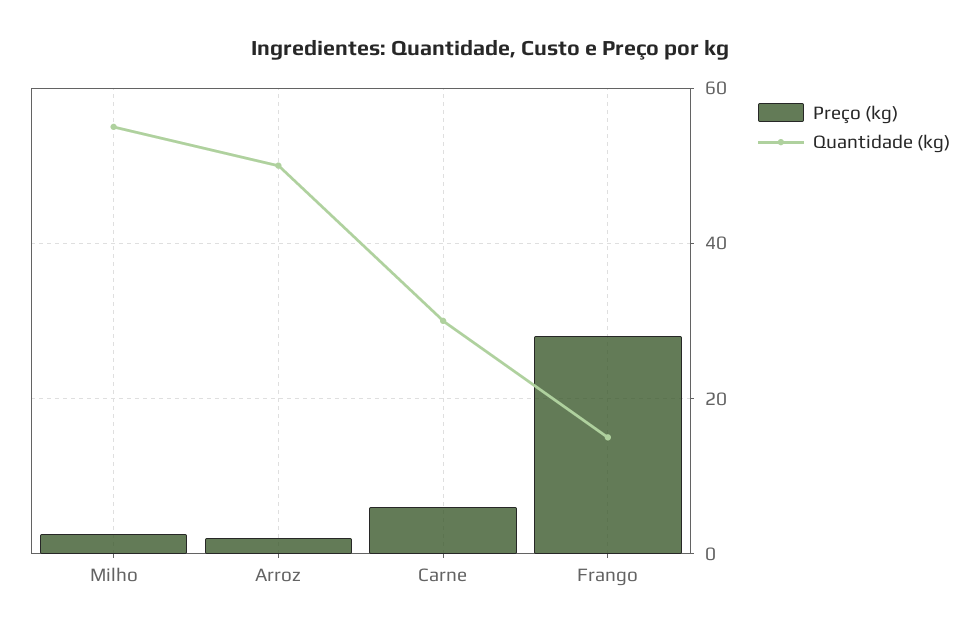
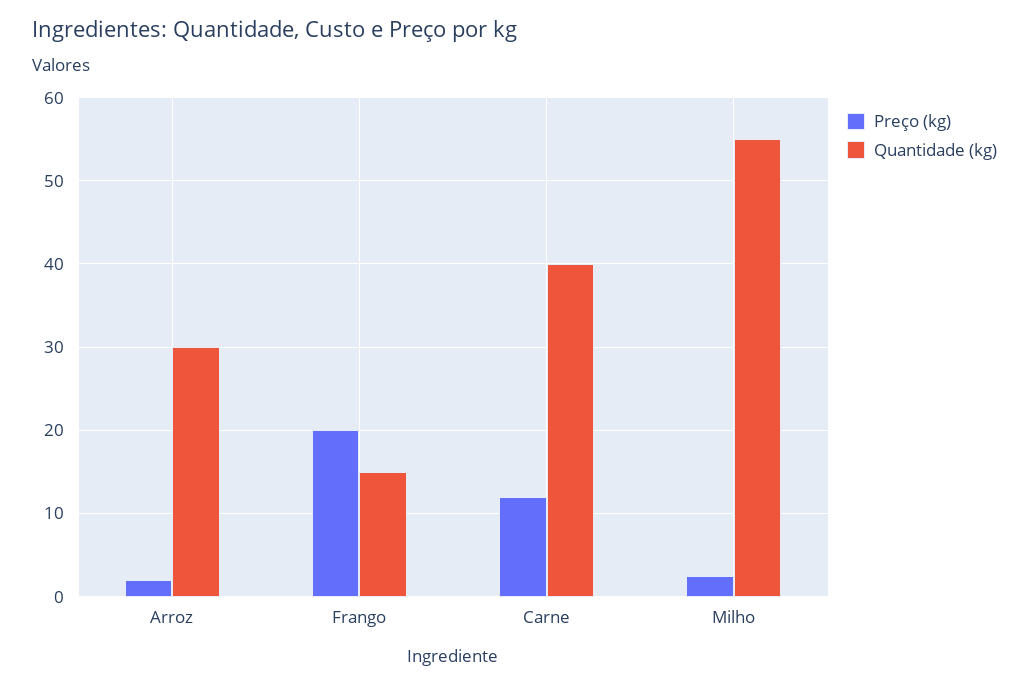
Quantidade (kg), Arroz: 50 -> 30
Preço (kg), Carne: 6 -> 12
Quantidade (kg), Carne: 30 -> 40
Preço (kg), Frango: 28 -> 20

